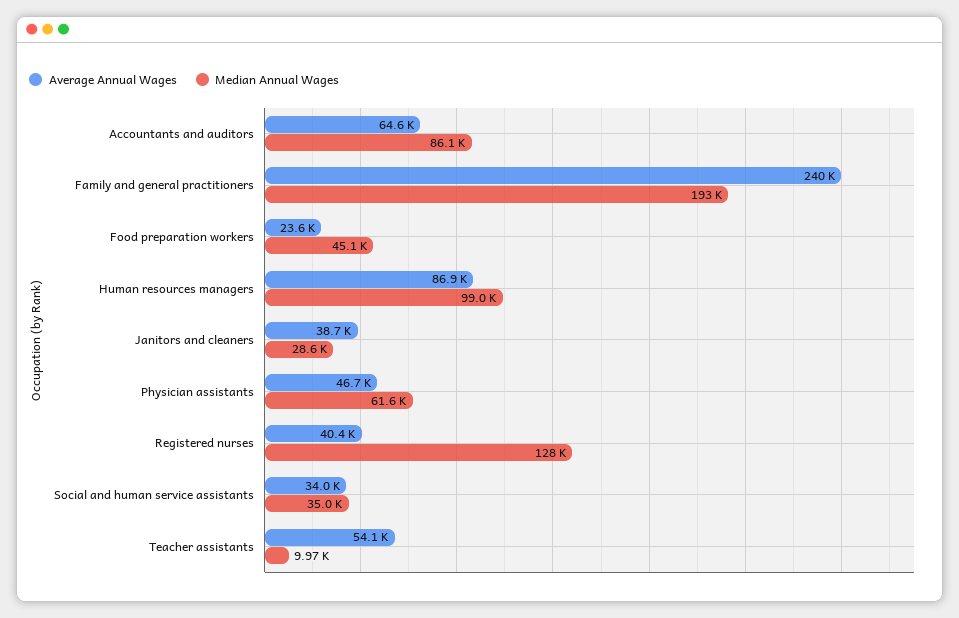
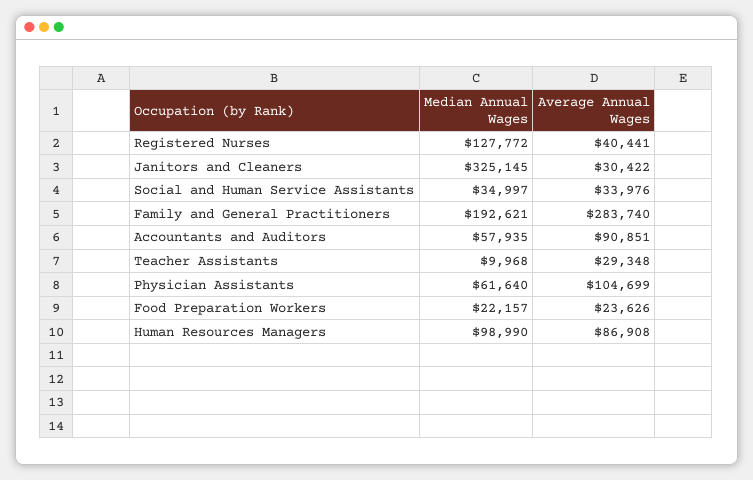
Average Annual Wages, Accountants and auditors: 64600 -> 90851
Median Annual Wages, Accountants and auditors: 86100 -> 57935
Average Annual Wages, Family and general practitioners: 240000 -> 283740
Median Annual Wages, Food preparation workers: 45100 -> 22157
Average Annual Wages, Janitors and cleaners: 38700 -> 30422
Median Annual Wages, Janitors and cleaners: 28600 -> 325145
Average Annual Wages, Physician assistants: 46700 -> 104699
Average Annual Wages, Teacher assistants: 54100 -> 29348

